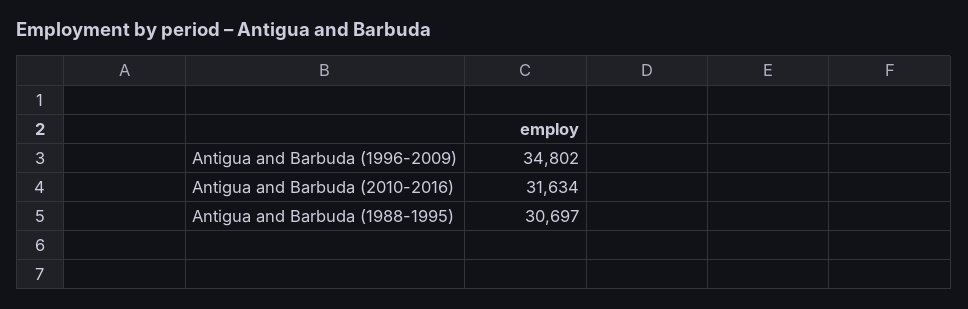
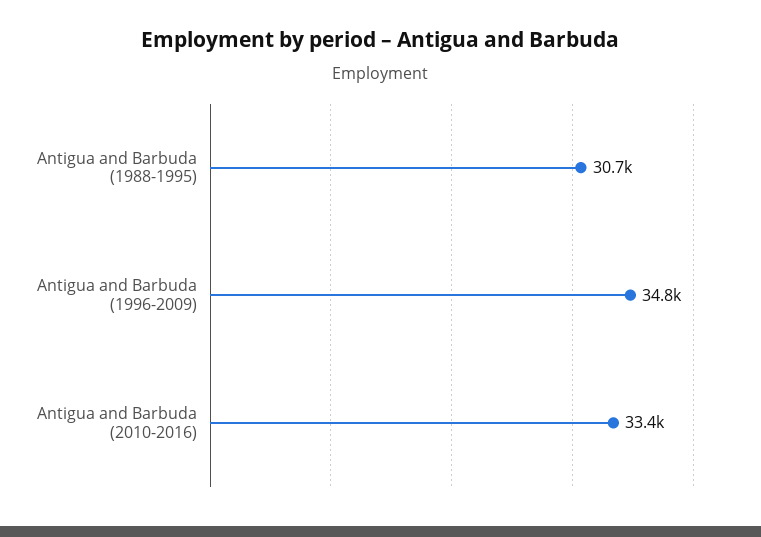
Antigua and Barbuda (2010-2016): 31634 -> 33400

